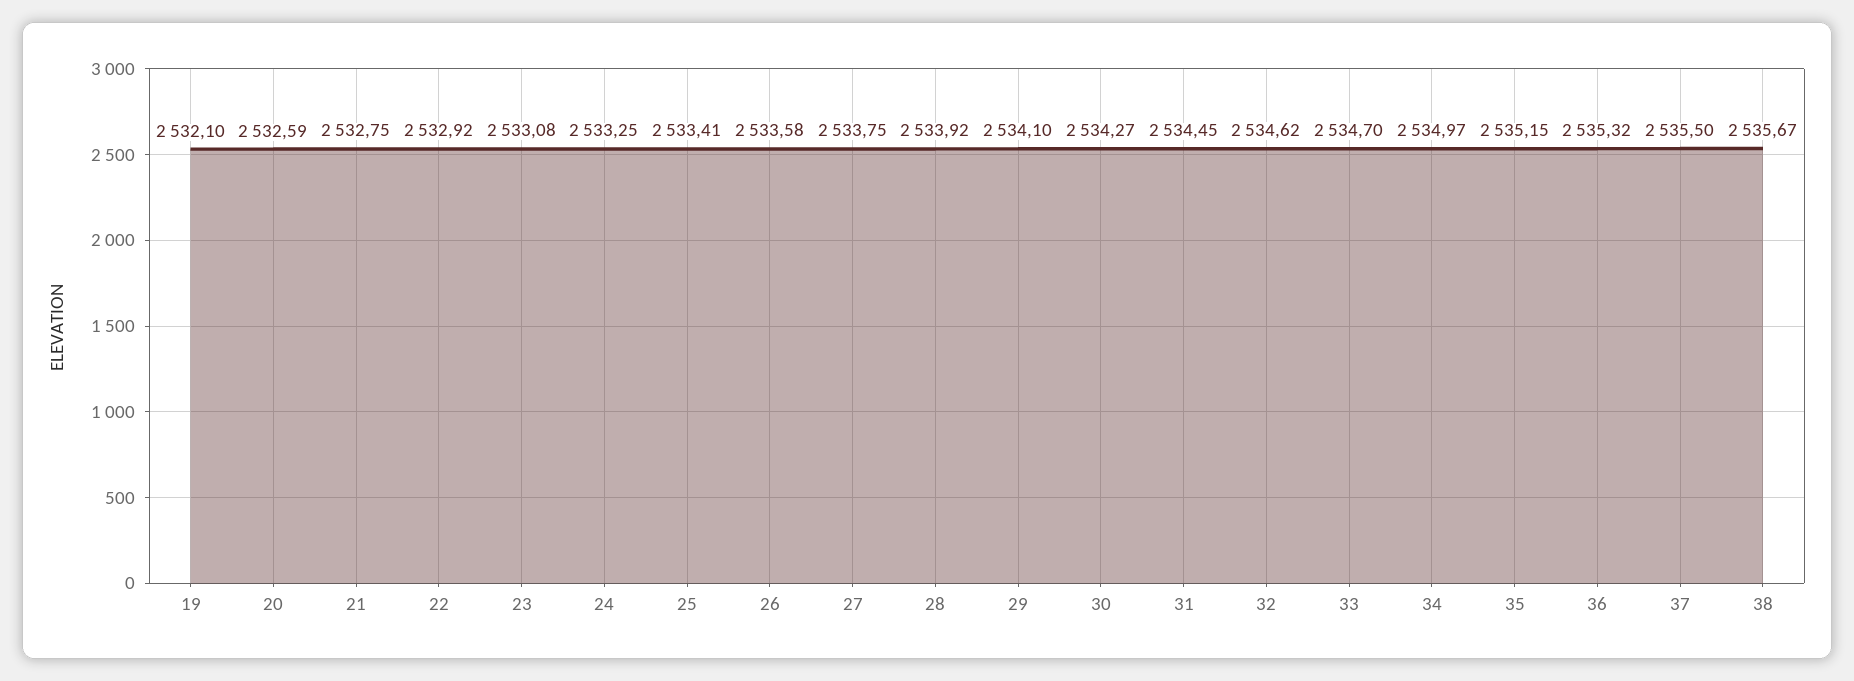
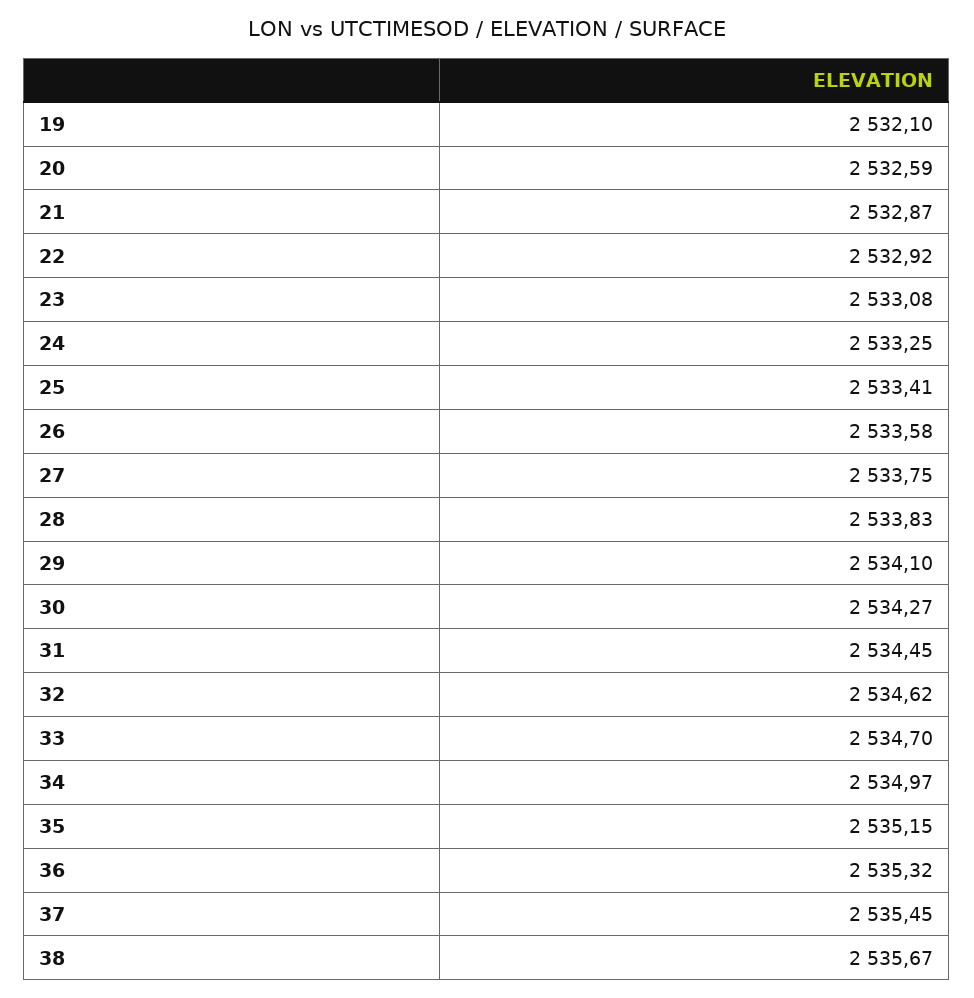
21: 2532.75 -> 2532.87
28: 2533.92 -> 2533.83
37: 2535.5 -> 2535.45

